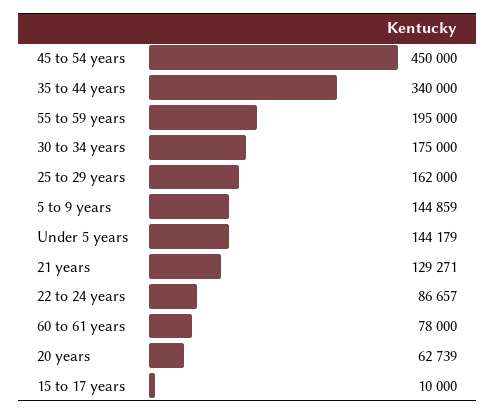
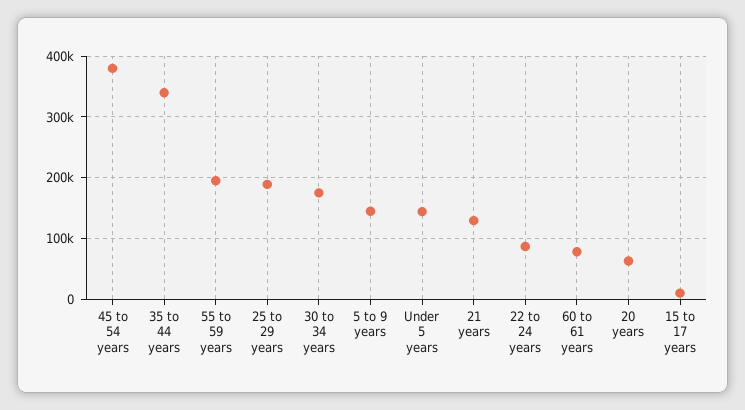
45 to 54 years: 450000 -> 380000
25 to 29 years: 162000 -> 190000

